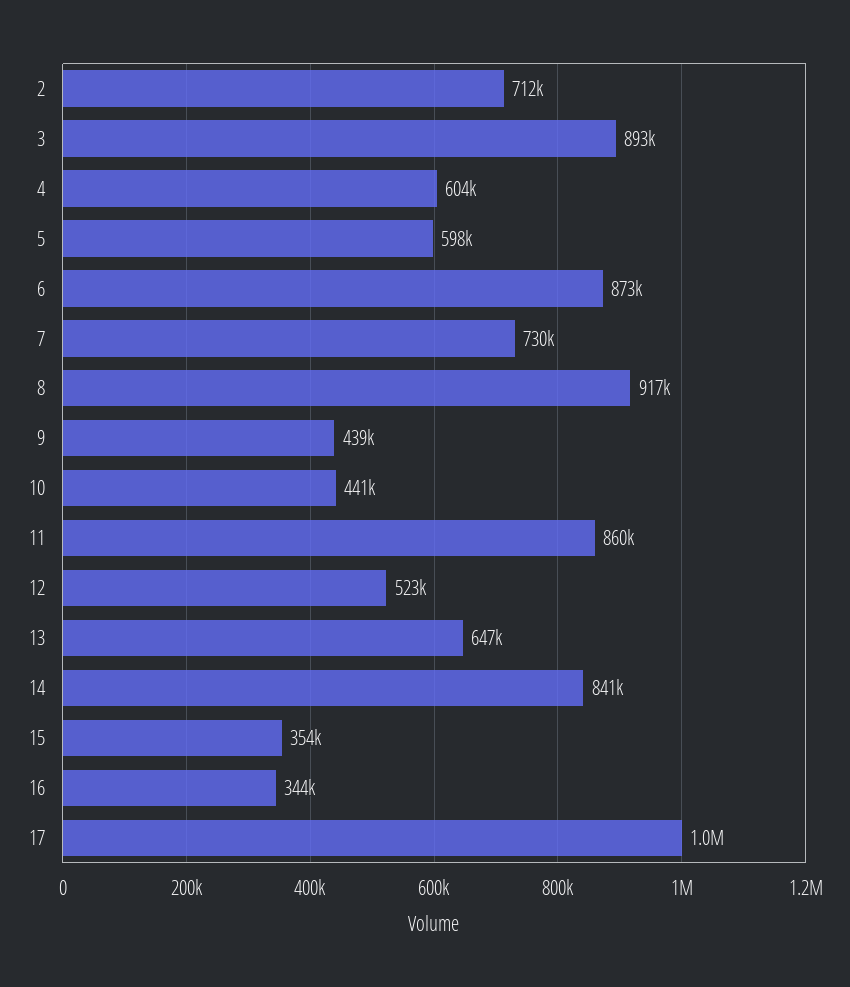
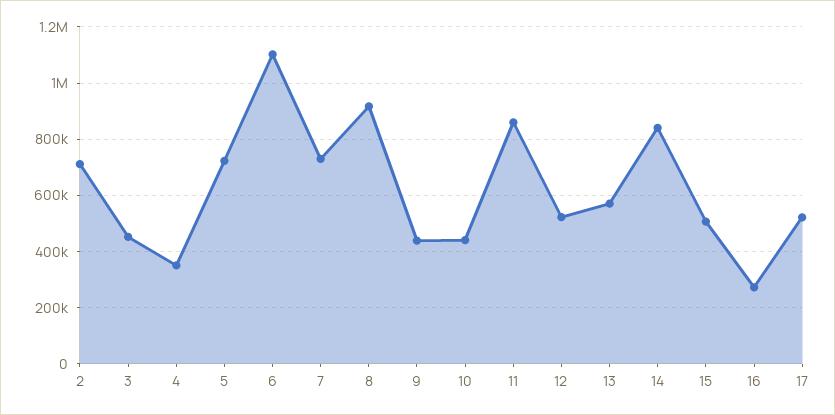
3: 893000 -> 450000
4: 604000 -> 350000
5: 598000 -> 725000
6: 873000 -> 1100000
13: 647000 -> 575000
15: 354000 -> 500000
16: 344000 -> 275000
17: 1000000 -> 525000

